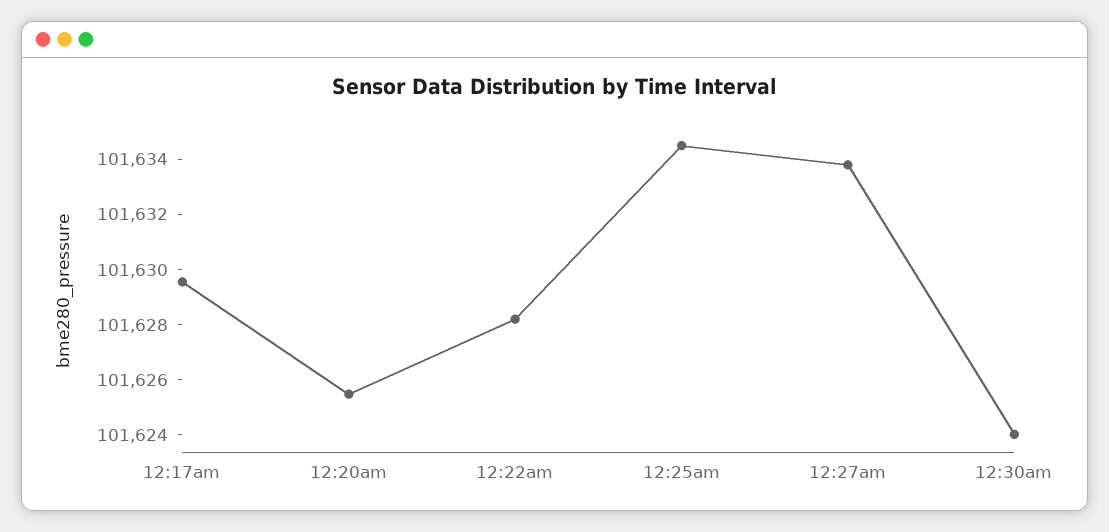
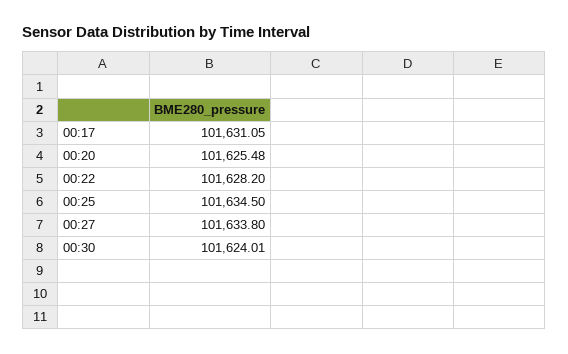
12:17am: 101629.5 -> 101631.05

